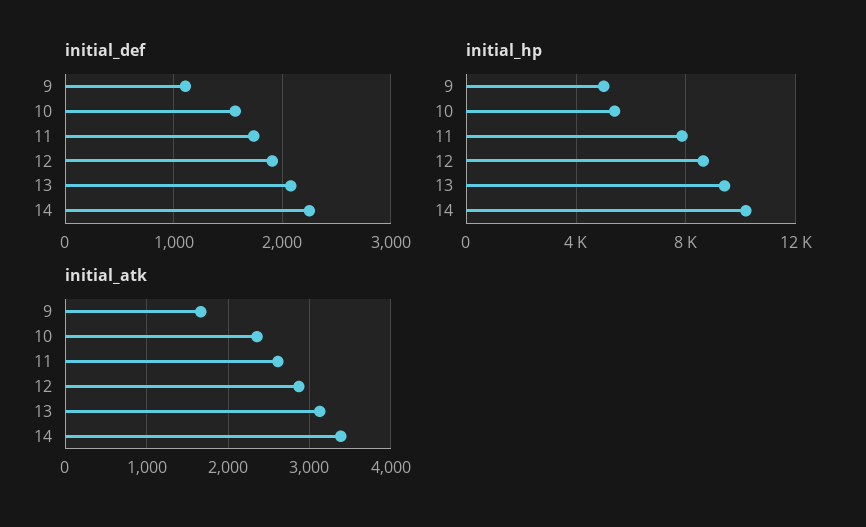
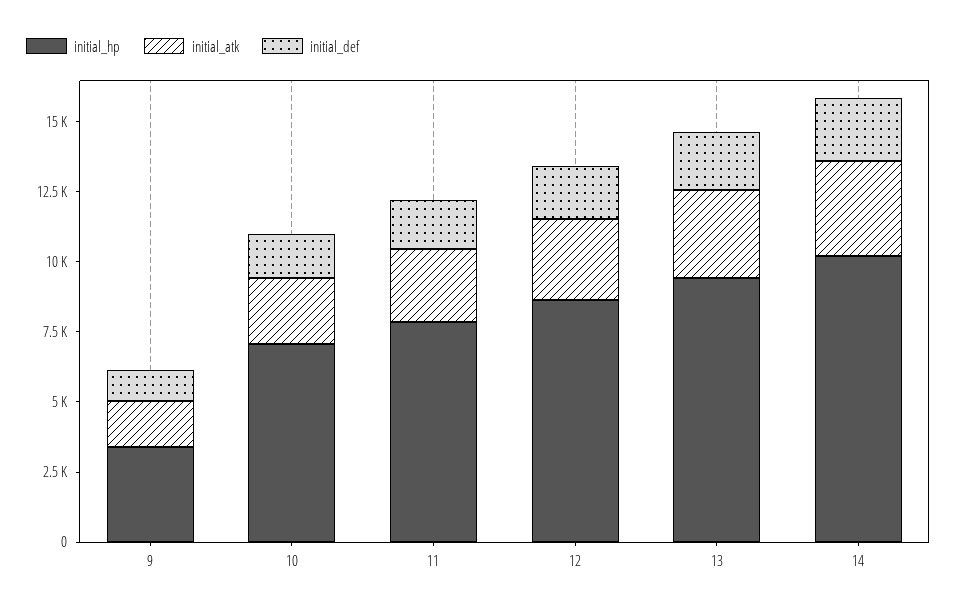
initial_hp, 9: 5000 -> 3500
initial_hp, 10: 5500 -> 7000

